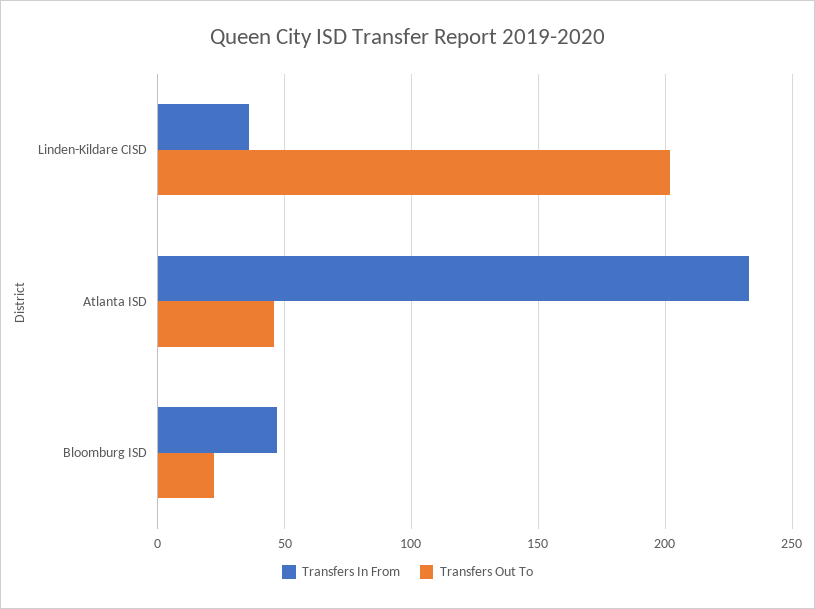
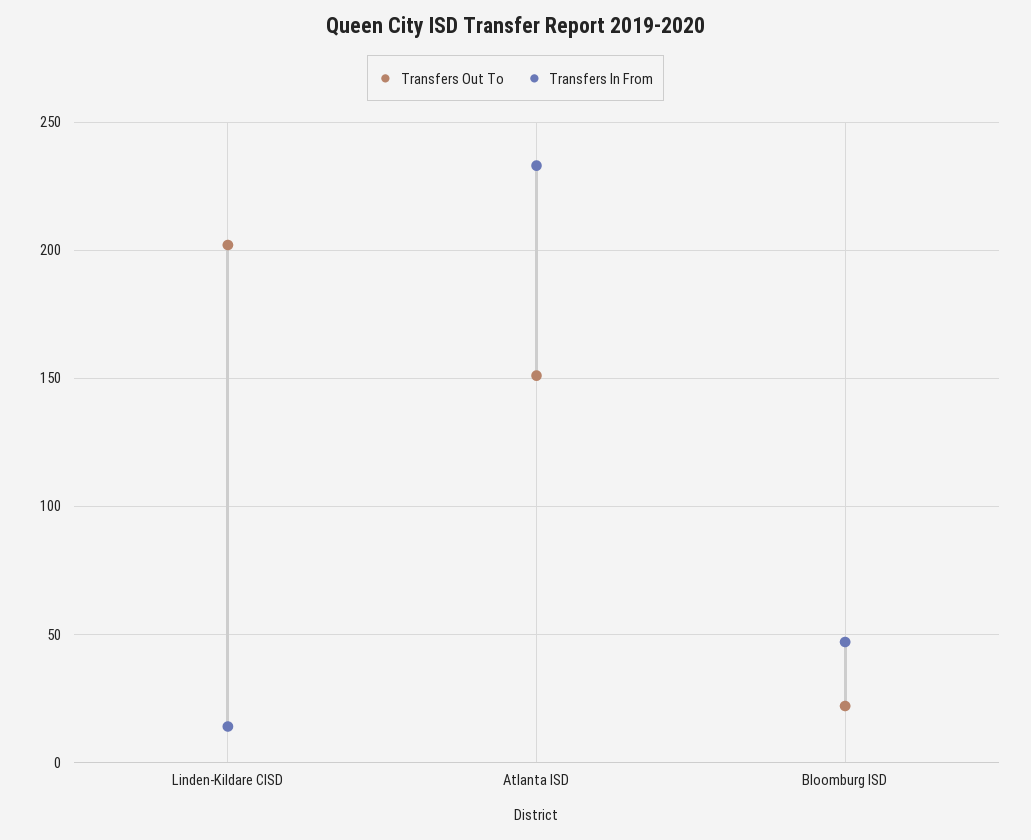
Transfers In From, Linden-Kildare CISD: 35 -> 15
Transfers Out To, Atlanta ISD: 45 -> 150

